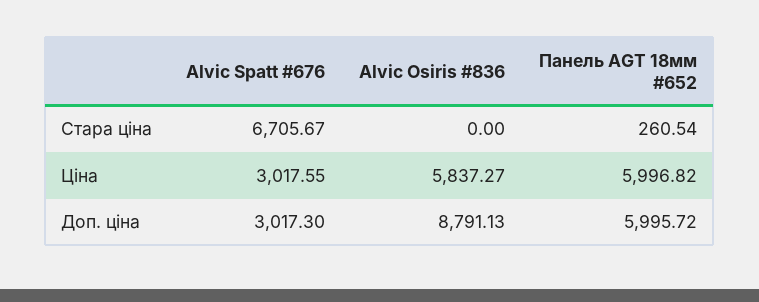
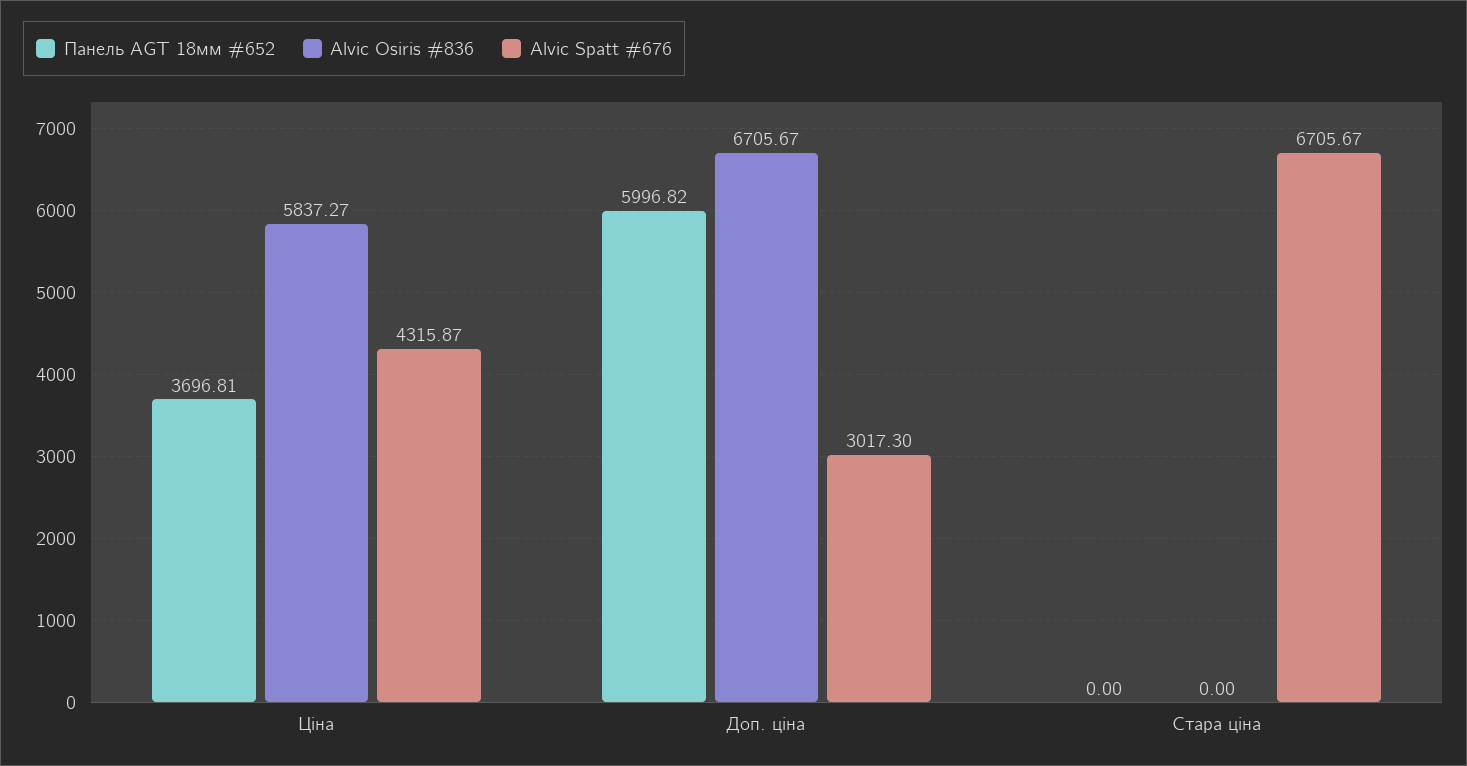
Панель AGT 18мм #652, Стара ціна: 260.54 -> 0
Alvic Spatt #676, Ціна: 3017.55 -> 4315.87
Панель AGT 18мм #652, Ціна: 5996.82 -> 3696.81
Alvic Osiris #836, Доп. ціна: 8791.13 -> 6705.67
Панель AGT 18мм #652, Доп. ціна: 5995.72 -> 5996.82

